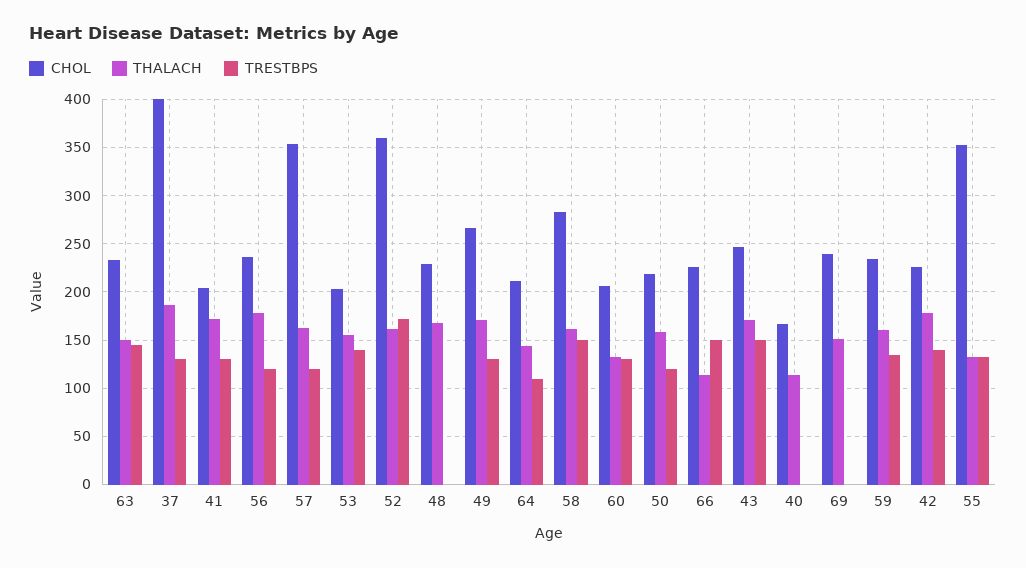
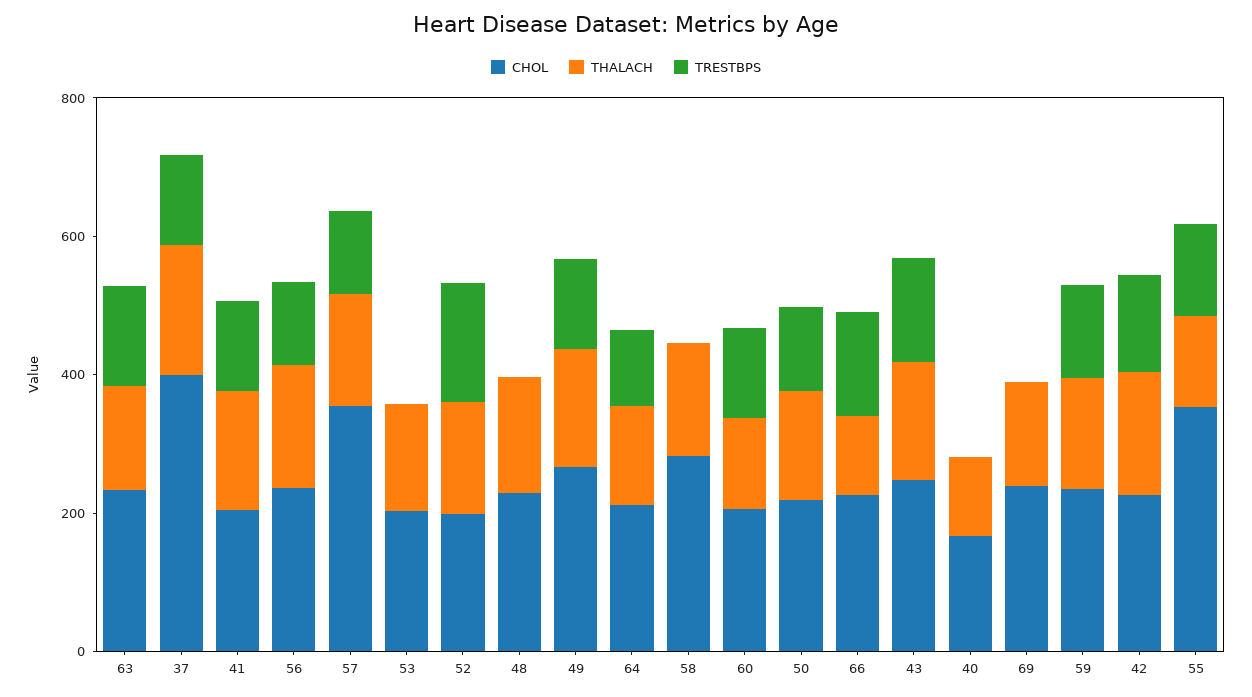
TRESTBPS, 53: 140 -> 0
CHOL, 52: 360 -> 200
TRESTBPS, 58: 150 -> 0

